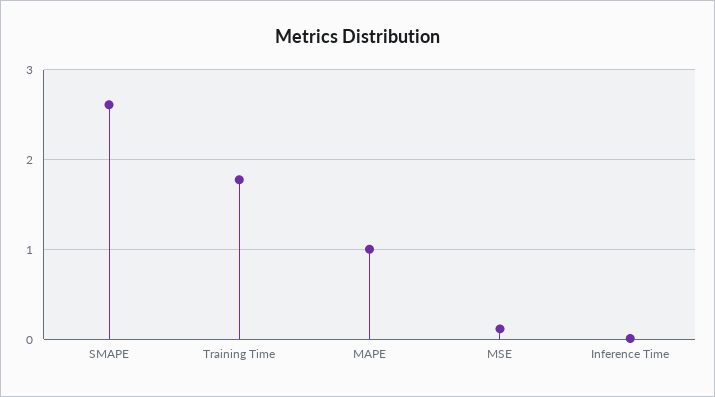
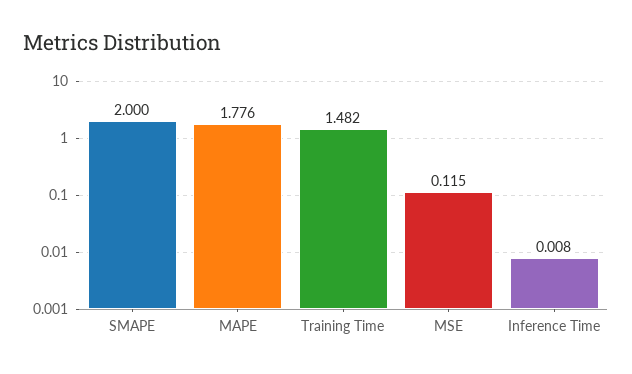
SMAPE: 2.6 -> 2
Training Time: 1.8 -> 1.482
MAPE: 1 -> 1.776

